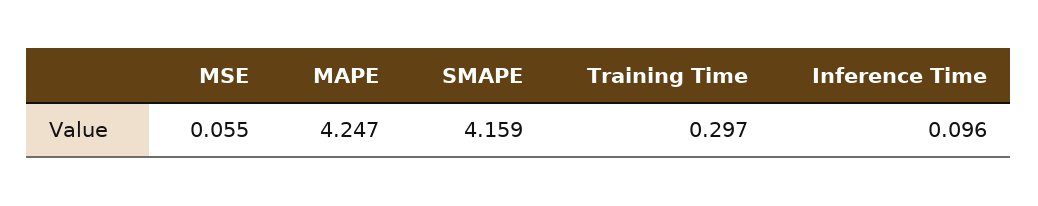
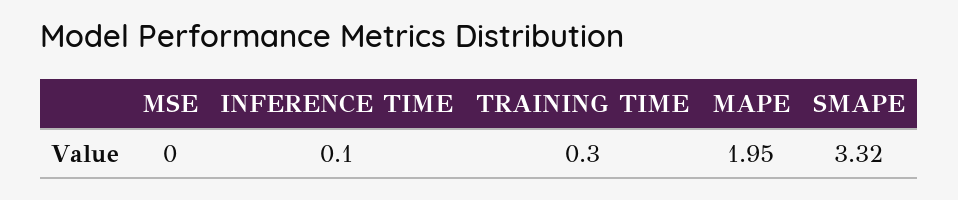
MSE: 0.055 -> 0
MAPE: 4.247 -> 1.95
SMAPE: 4.159 -> 3.32

